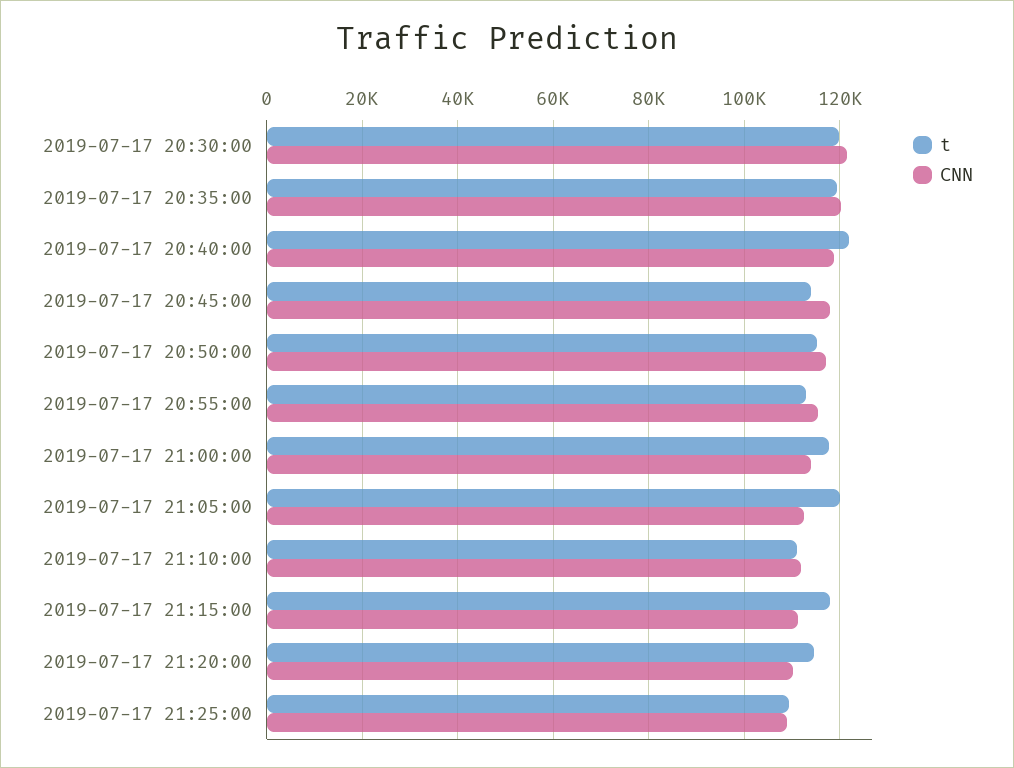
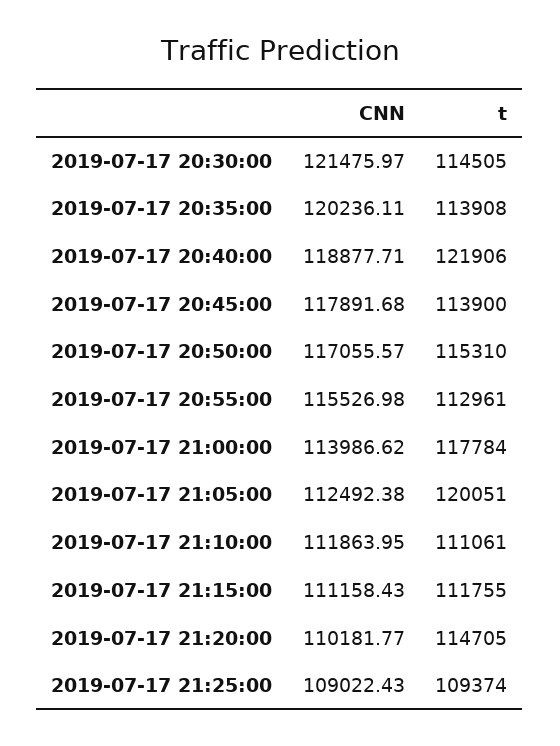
t, 2019-07-17 20:30:00: 120000 -> 114505
t, 2019-07-17 20:35:00: 120000 -> 113908
t, 2019-07-17 21:15:00: 118000 -> 111755

